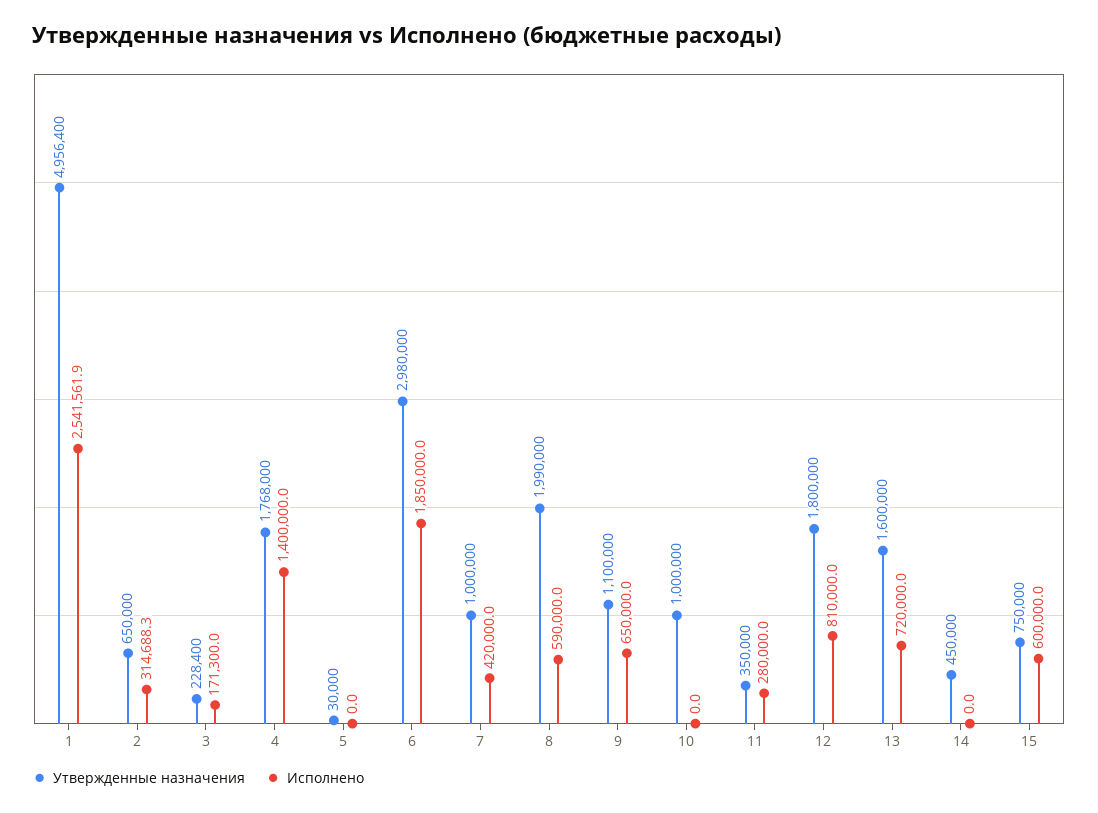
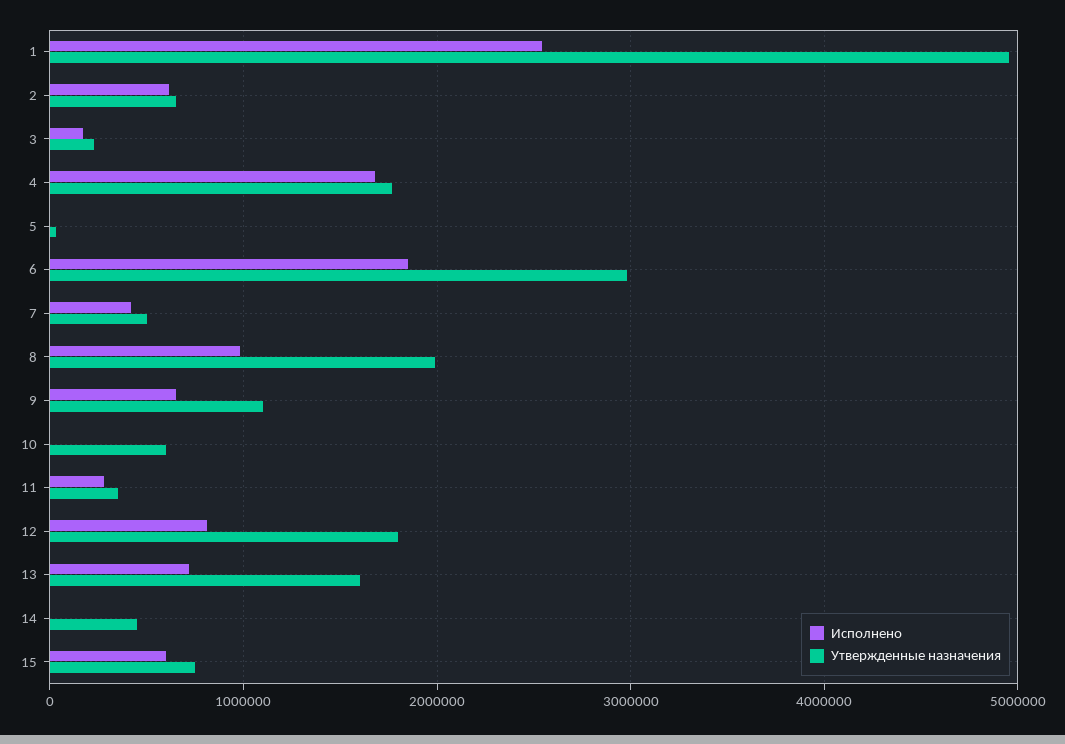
Исполнено, 2: 314688.3 -> 600000
Исполнено, 4: 1400000 -> 1700000
Утвержденные назначения, 7: 1000000 -> 500000
Исполнено, 8: 590000 -> 1000000
Утвержденные назначения, 10: 1000000 -> 600000

